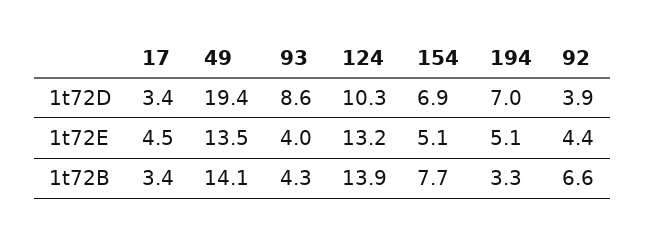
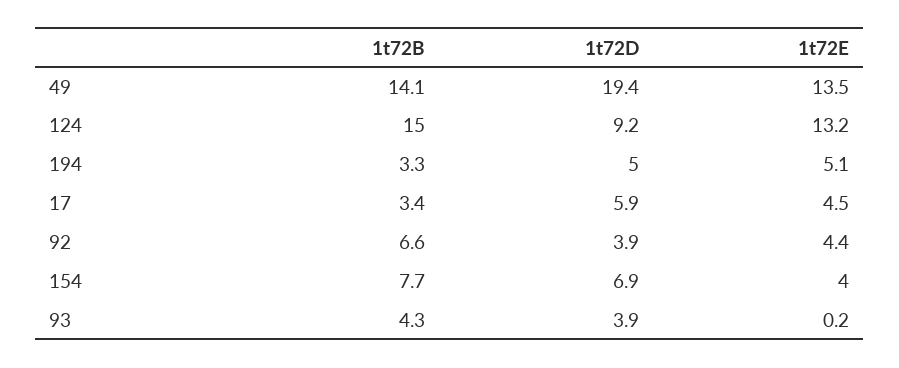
17, 1t72D: 3.4 -> 5.9
93, 1t72D: 8.6 -> 3.9
124, 1t72D: 10.3 -> 9.2
194, 1t72D: 7 -> 5
93, 1t72E: 4 -> 0.2
154, 1t72E: 5.1 -> 4
124, 1t72B: 13.9 -> 15

